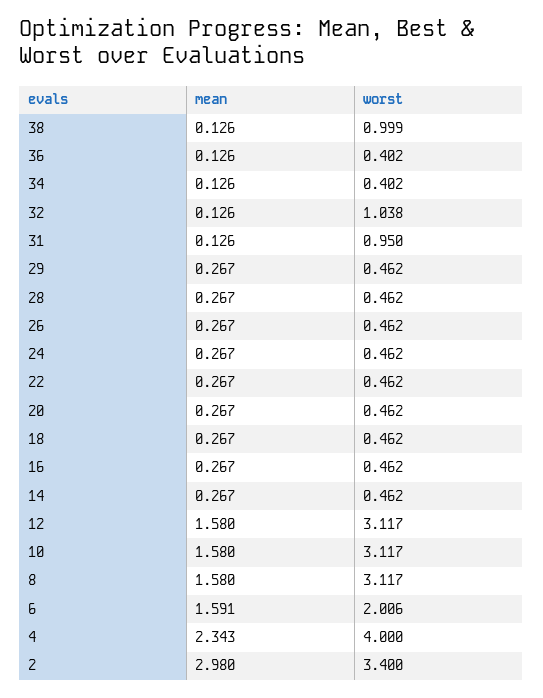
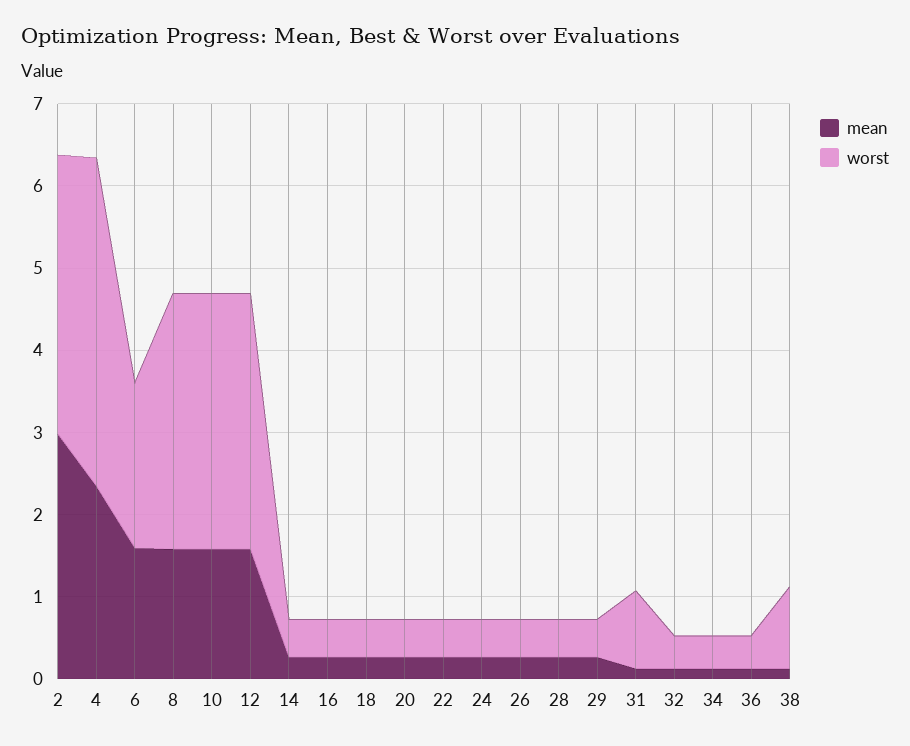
worst, 32: 1.038 -> 0.4

